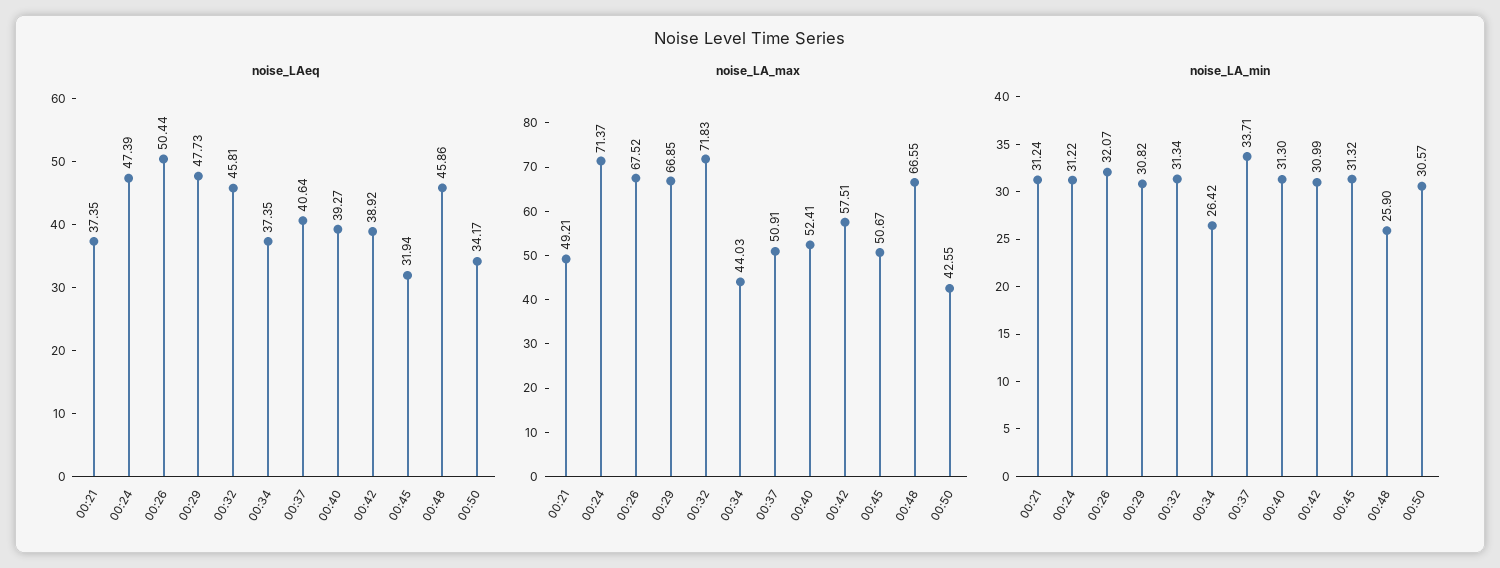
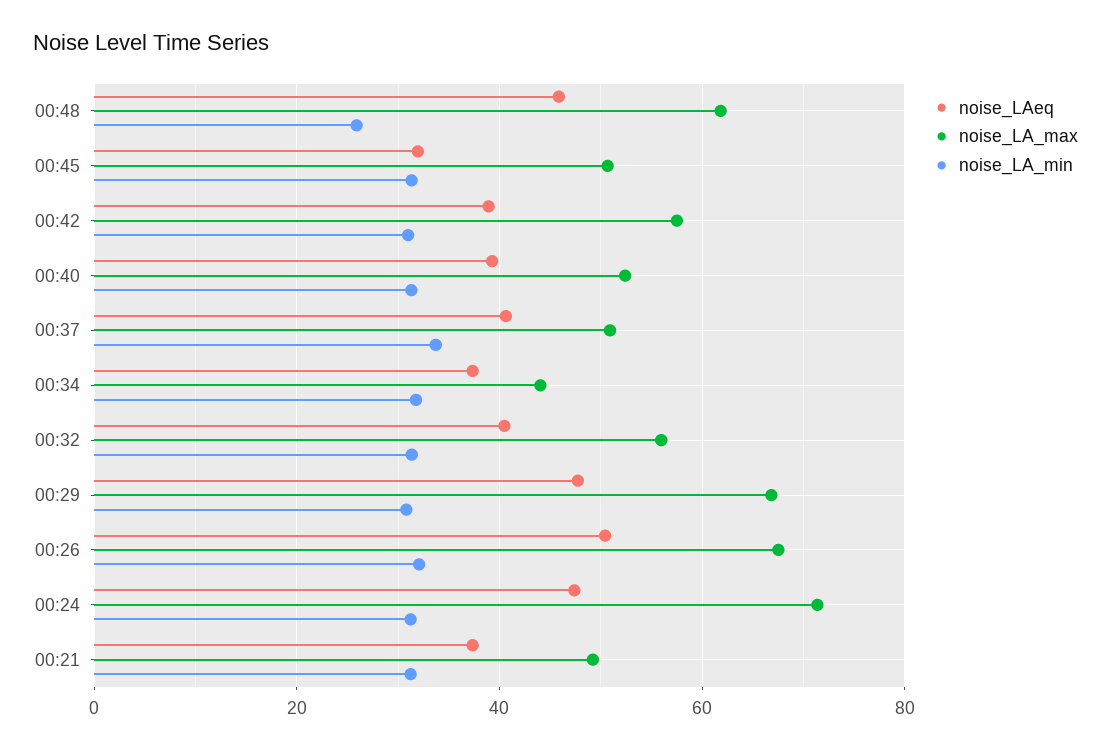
noise_LAeq, 00:32: 45.81 -> 40
noise_LAeq, 00:50: 34.17 -> none
noise_LA_max, 00:32: 71.83 -> 56
noise_LA_max, 00:48: 66.55 -> 62
noise_LA_max, 00:50: 42.55 -> none
noise_LA_min, 00:34: 26.42 -> 32
noise_LA_min, 00:50: 30.57 -> none

